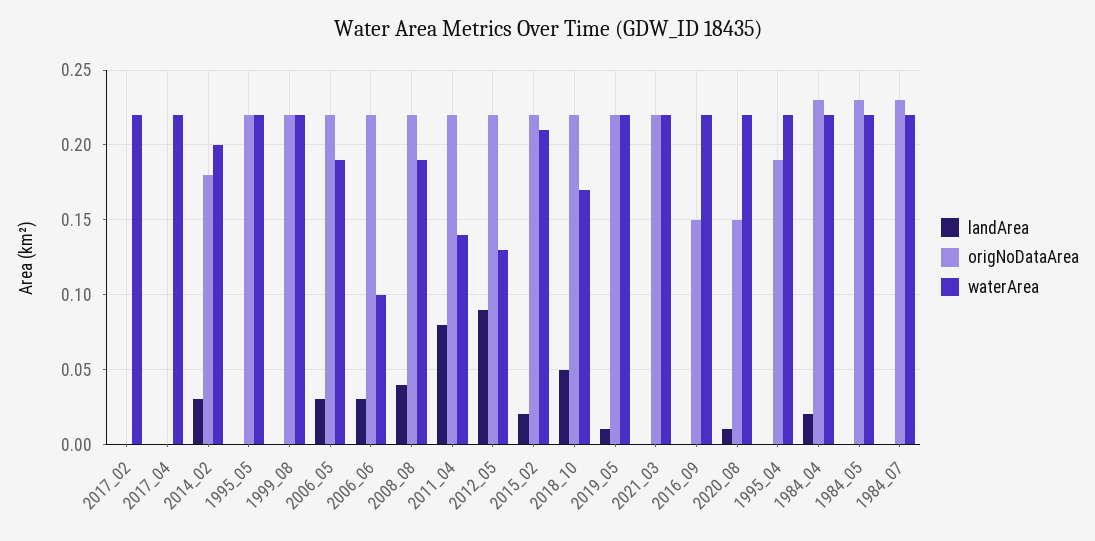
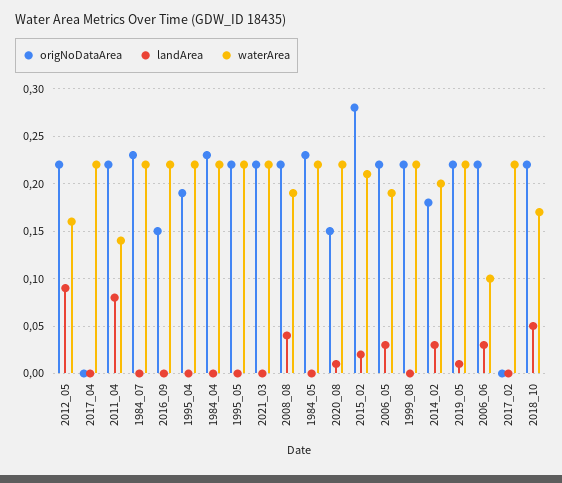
waterArea, 2012_05: 0.13 -> 0.16
origNoDataArea, 2015_02: 0.22 -> 0.28
landArea, 1984_04: 0.02 -> 0

